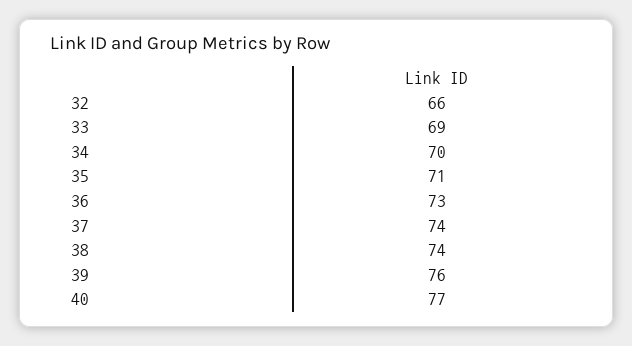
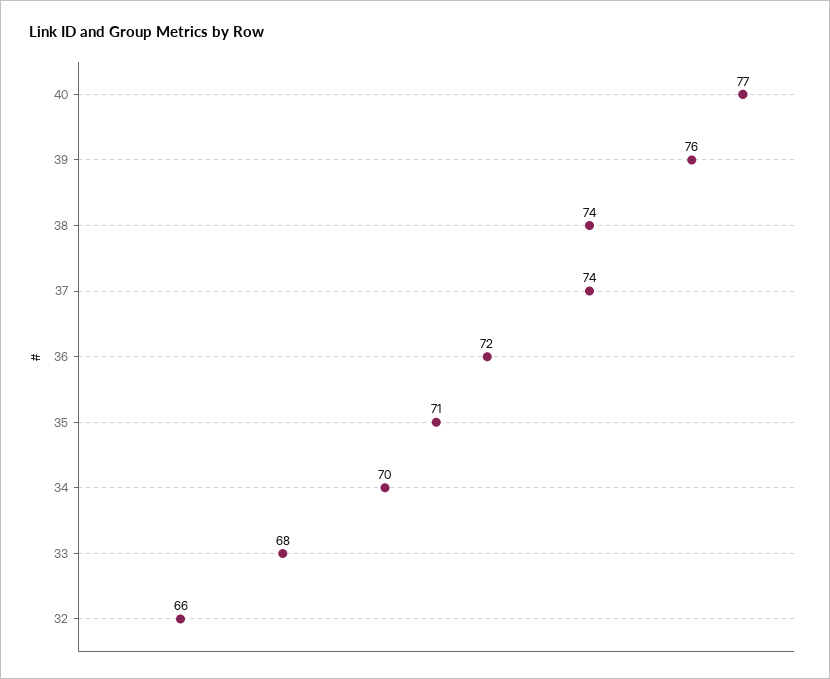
33: 69 -> 68
36: 73 -> 72

